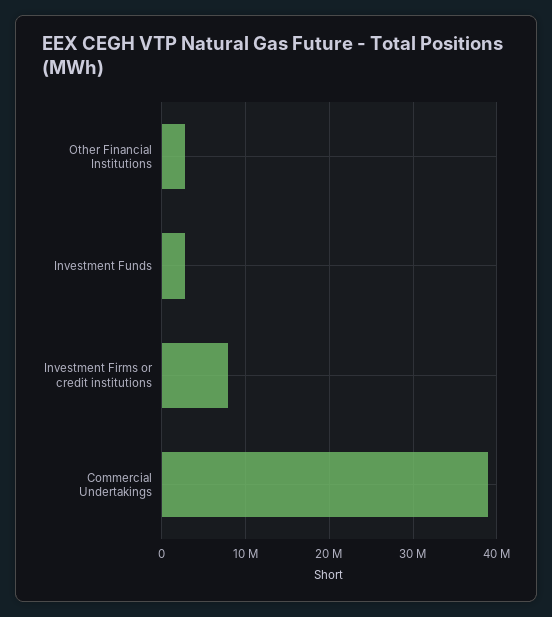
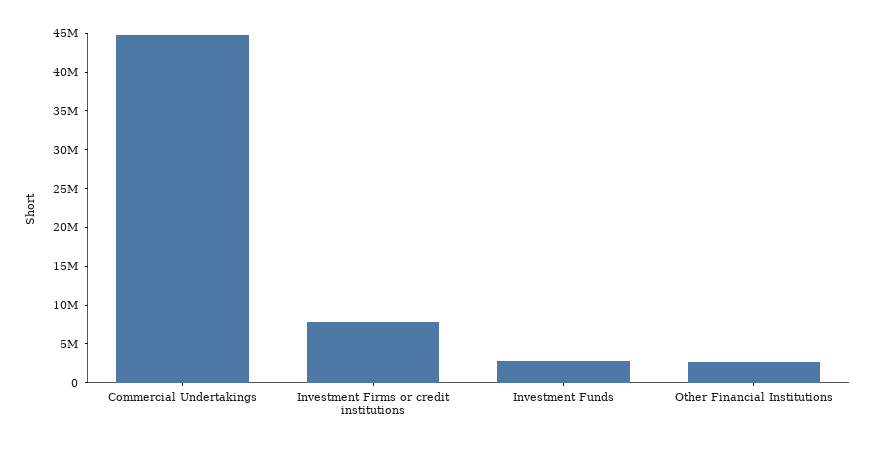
Commercial Undertakings: 39000000 -> 45000000

